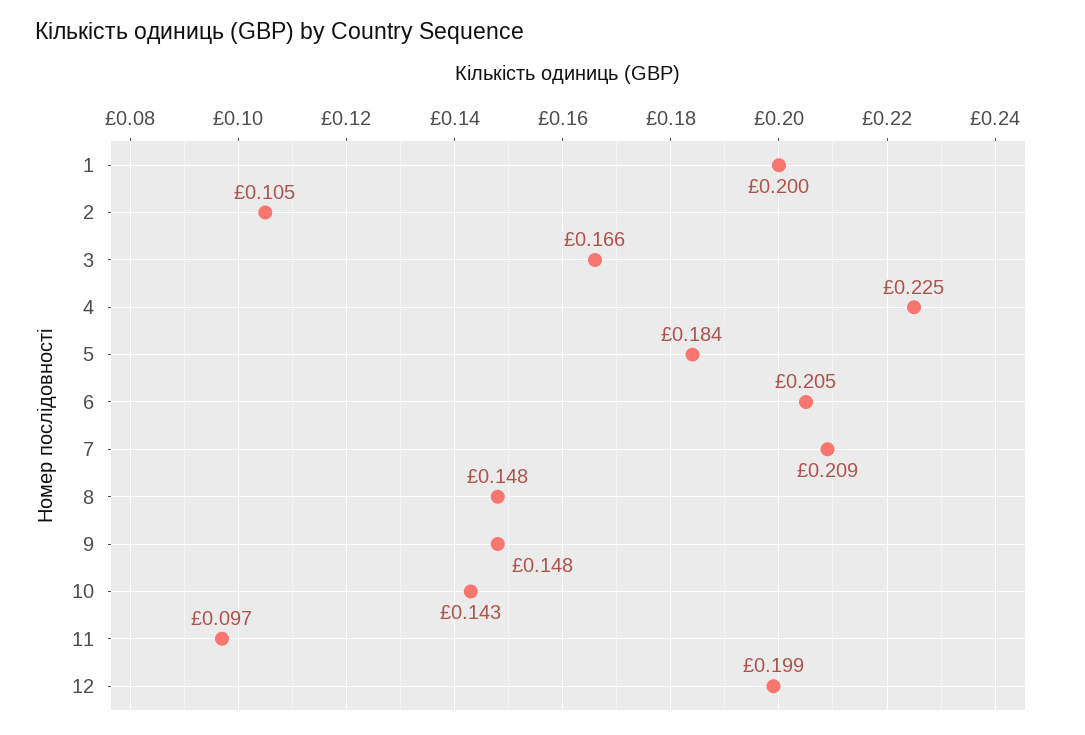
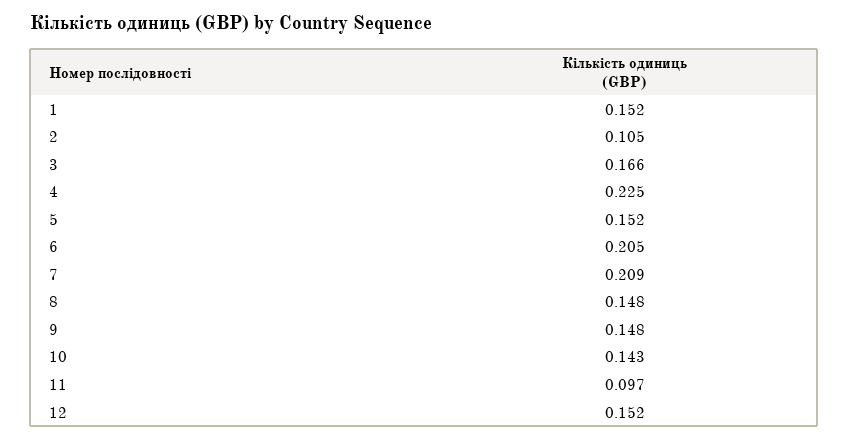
1: 0.2 -> 0.152
5: 0.184 -> 0.152
12: 0.199 -> 0.152

